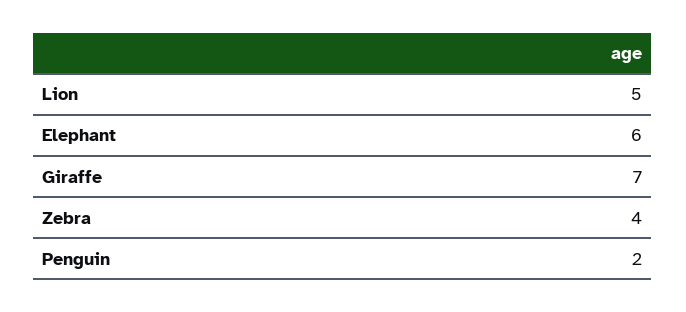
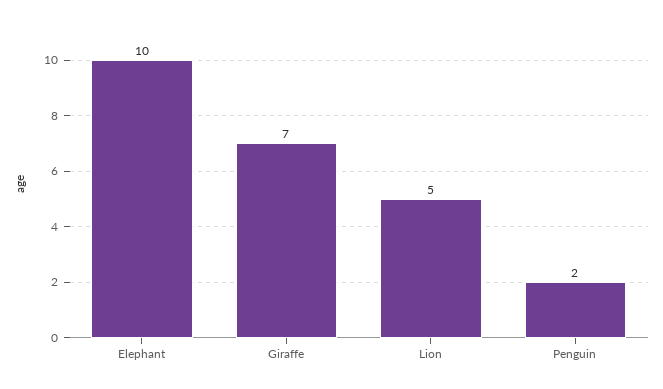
Elephant: 6 -> 10
Zebra: 4 -> none

